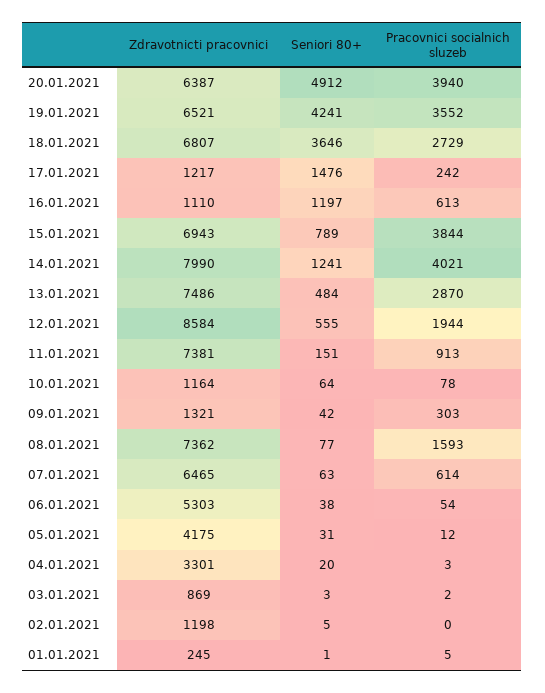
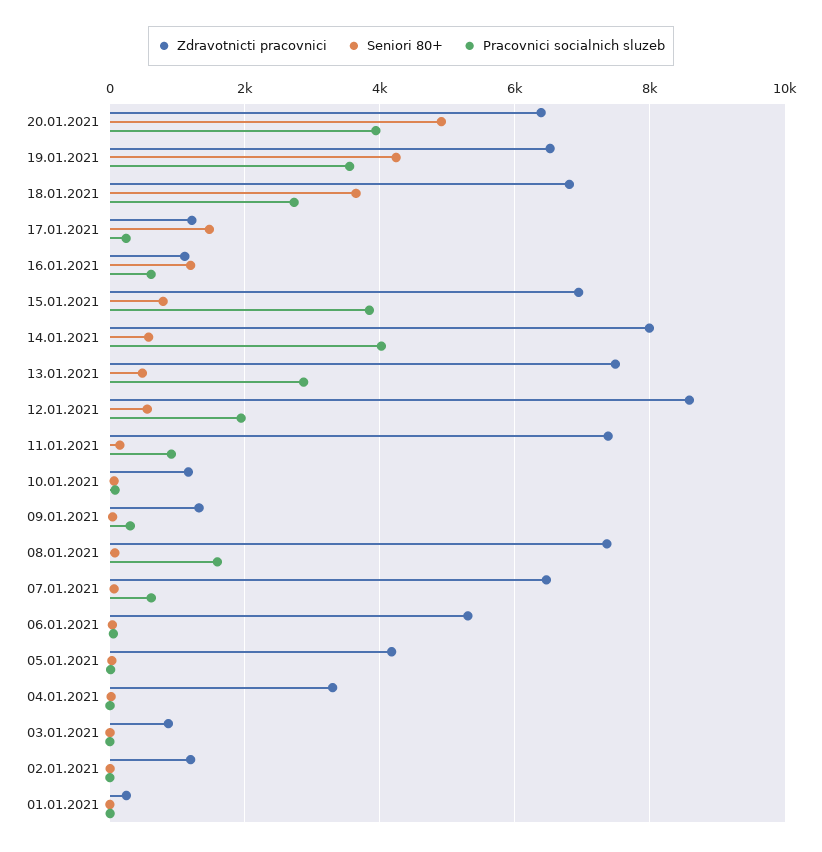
Seniori 80+, 14.01.2021: 1241 -> 600

